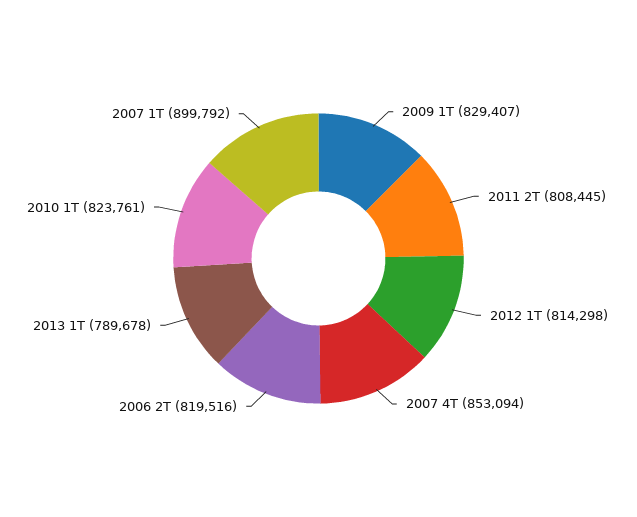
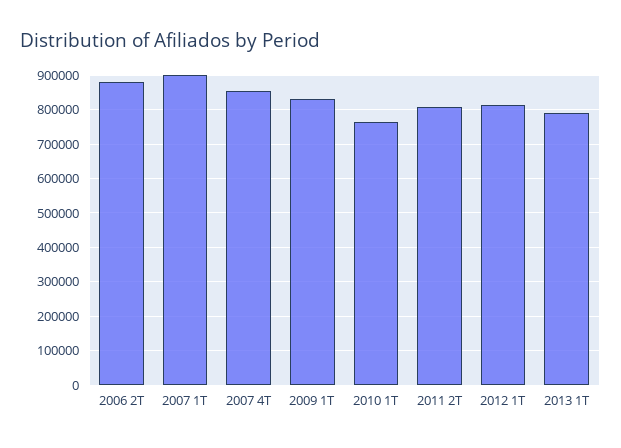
2006 2T: 819516 -> 880000
2010 1T: 823761 -> 760000

